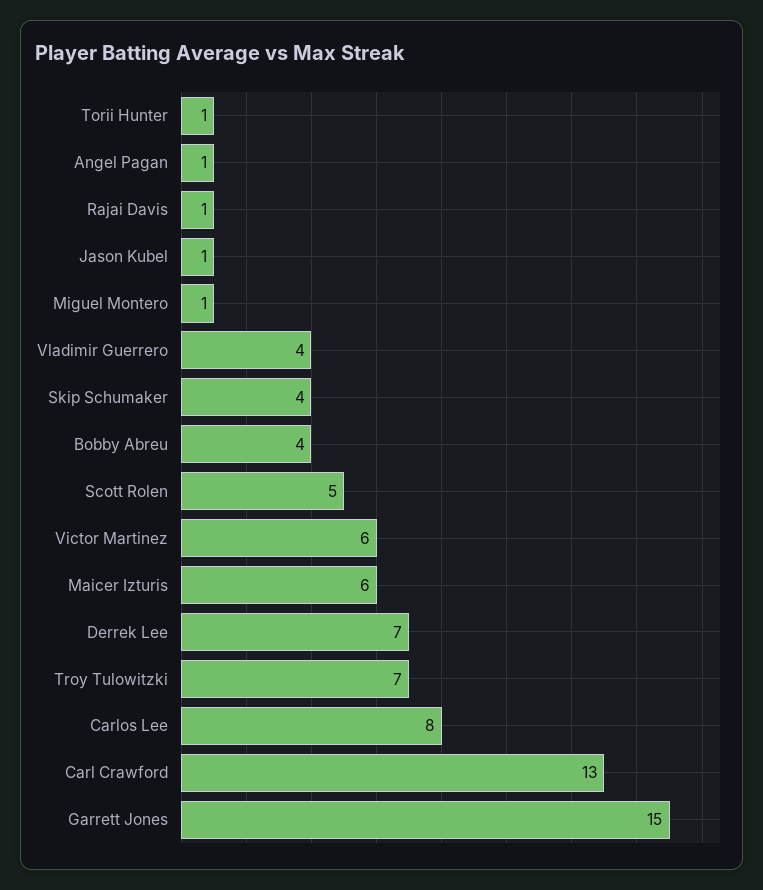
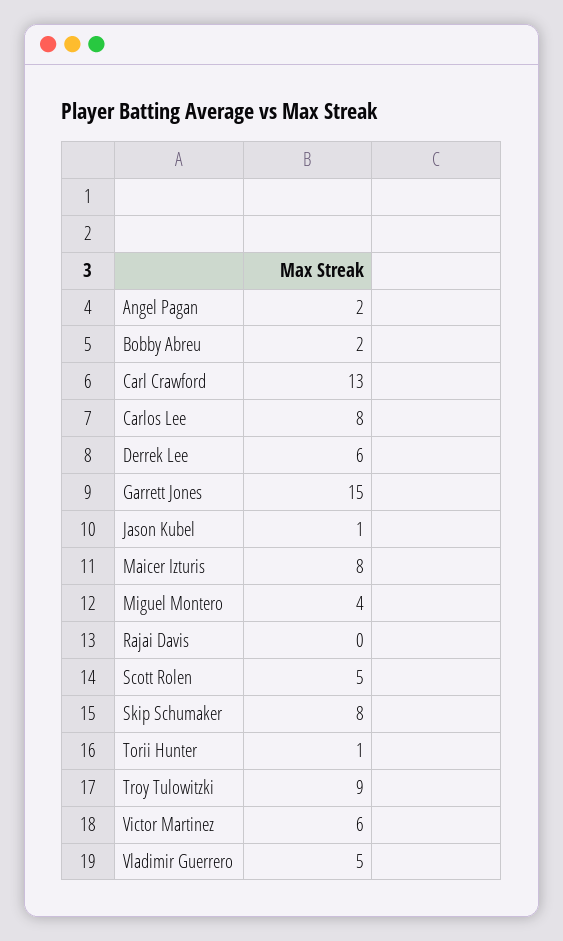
Angel Pagan: 1 -> 2
Rajai Davis: 1 -> 0
Miguel Montero: 1 -> 4
Vladimir Guerrero: 4 -> 5
Skip Schumaker: 4 -> 8
Bobby Abreu: 4 -> 2
Maicer Izturis: 6 -> 8
Derrek Lee: 7 -> 6
Troy Tulowitzki: 7 -> 9

